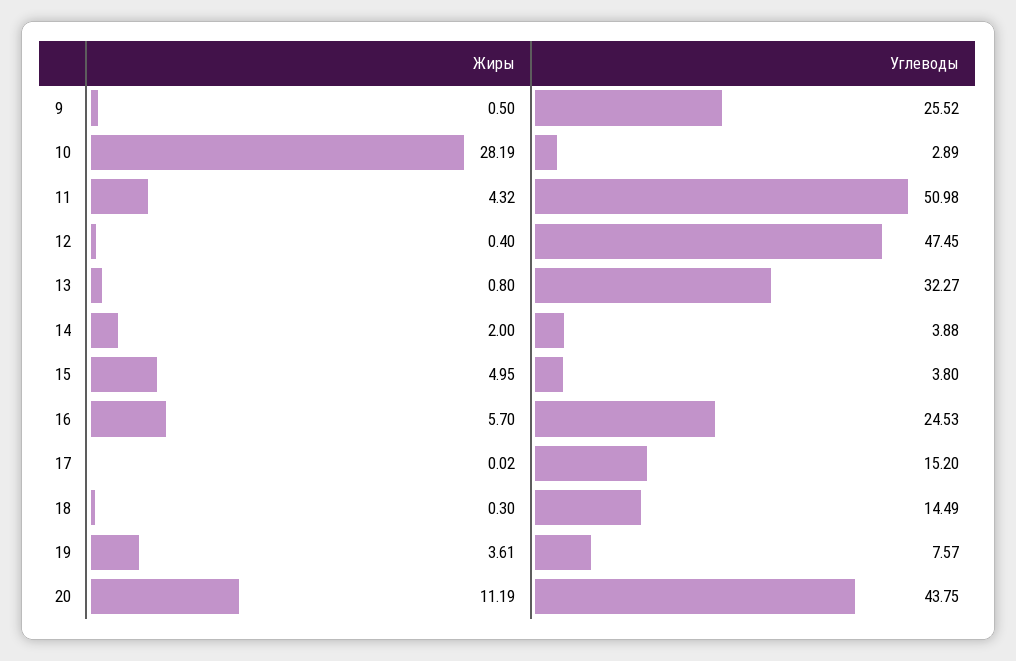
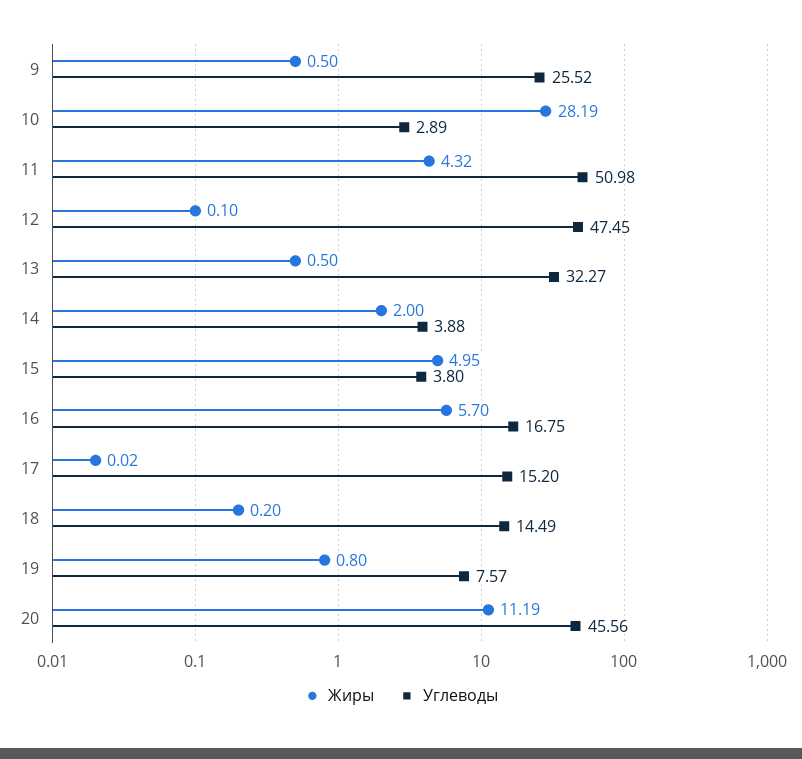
Жиры, 12: 0.4 -> 0.1
Жиры, 13: 0.8 -> 0.5
Углеводы, 16: 24.53 -> 16.75
Жиры, 18: 0.3 -> 0.2
Жиры, 19: 3.61 -> 0.8
Углеводы, 20: 43.75 -> 45.56

